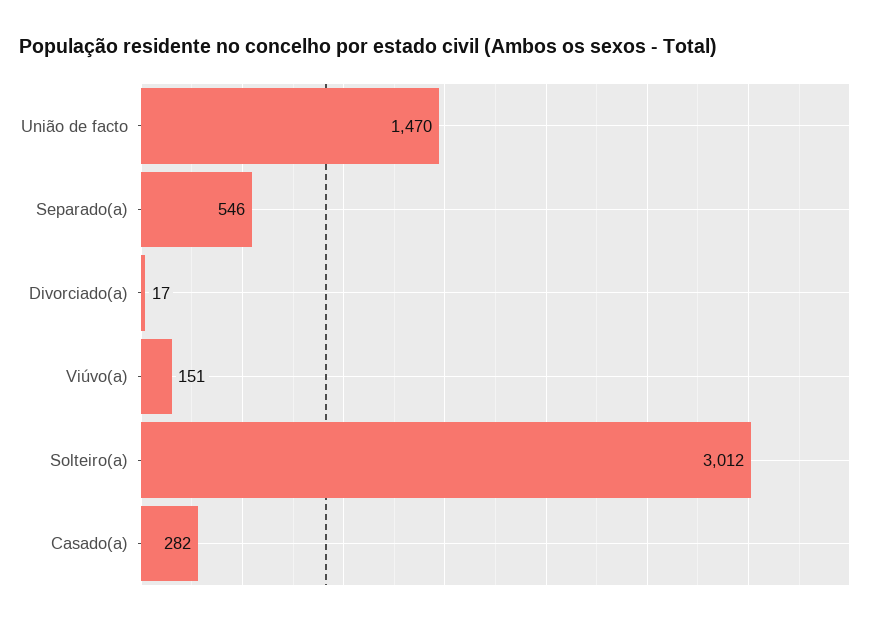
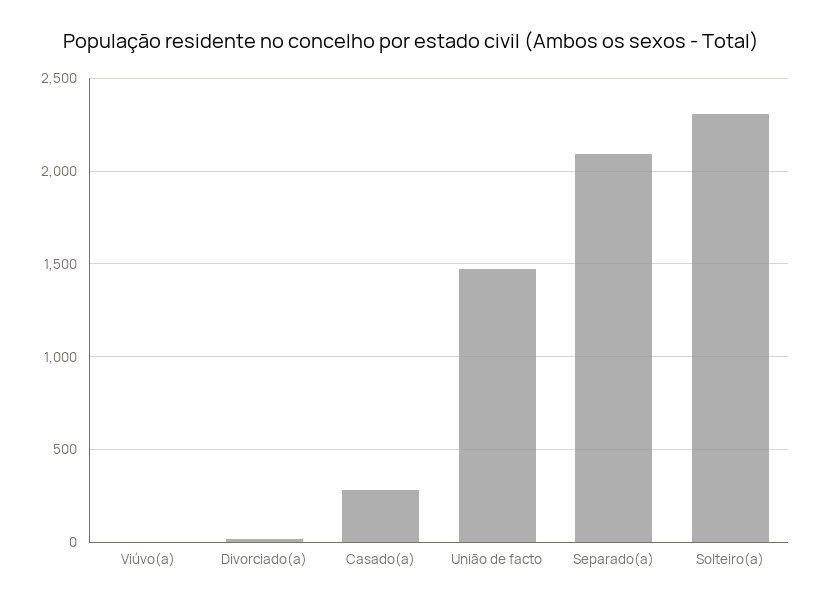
Separado(a): 546 -> 2100
Viúvo(a): 151 -> 0
Solteiro(a): 3012 -> 2300

